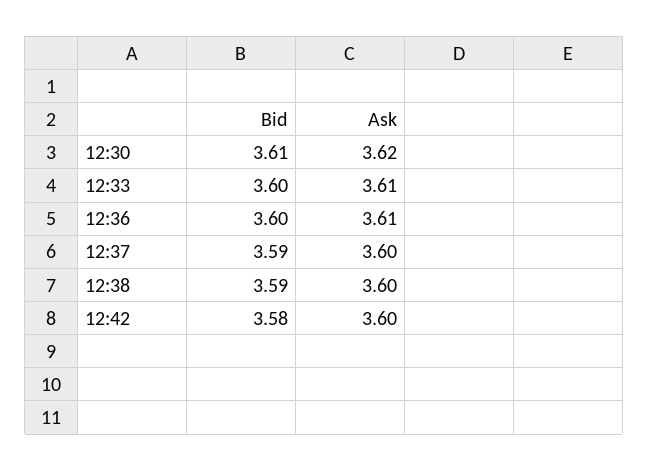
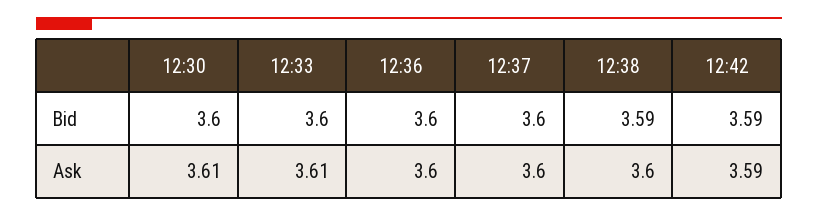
Bid, 12:30: 3.61 -> 3.6
Ask, 12:30: 3.62 -> 3.61
Ask, 12:36: 3.61 -> 3.6
Bid, 12:37: 3.59 -> 3.6
Bid, 12:42: 3.58 -> 3.59
Ask, 12:42: 3.6 -> 3.59

